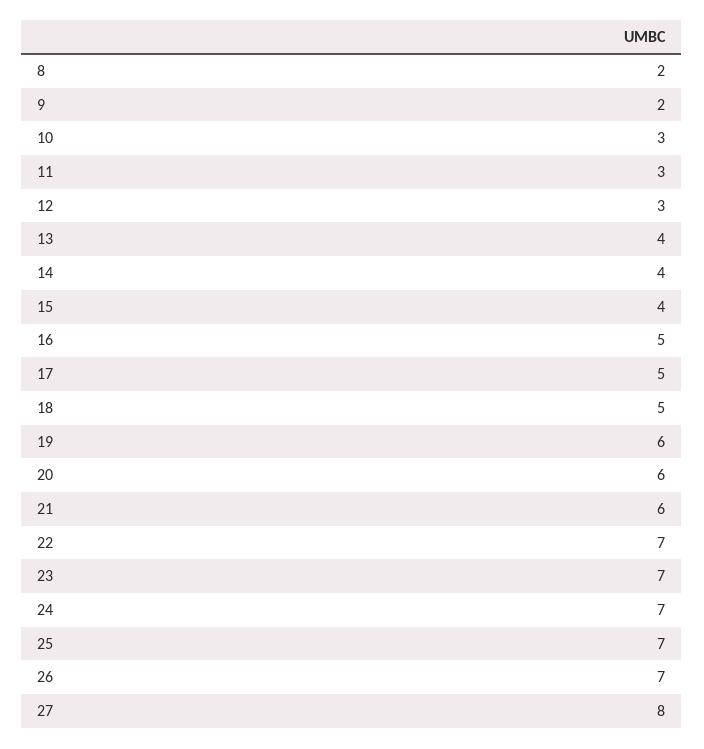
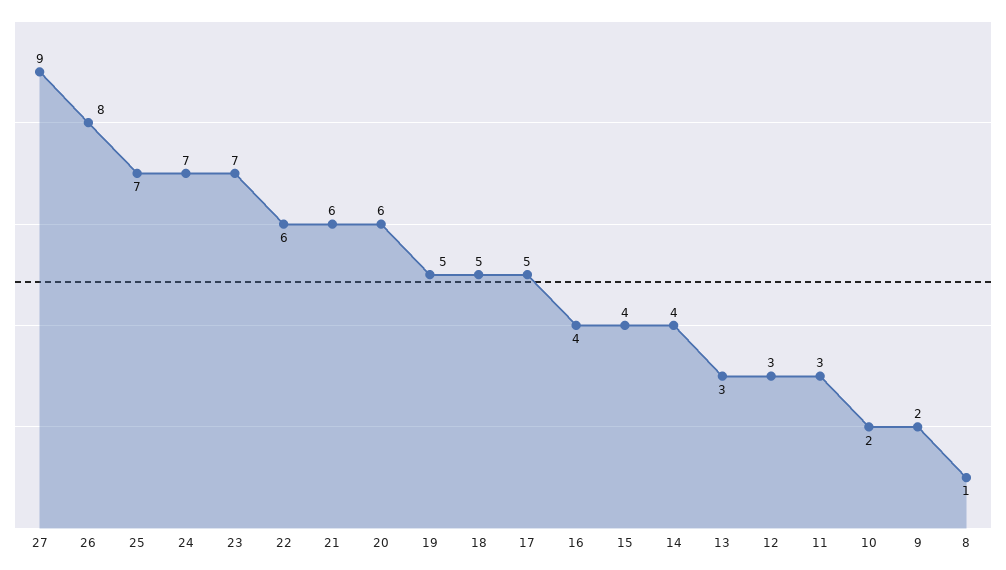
8: 2 -> 1
10: 3 -> 2
13: 4 -> 3
16: 5 -> 4
19: 6 -> 5
22: 7 -> 6
26: 7 -> 8
27: 8 -> 9

